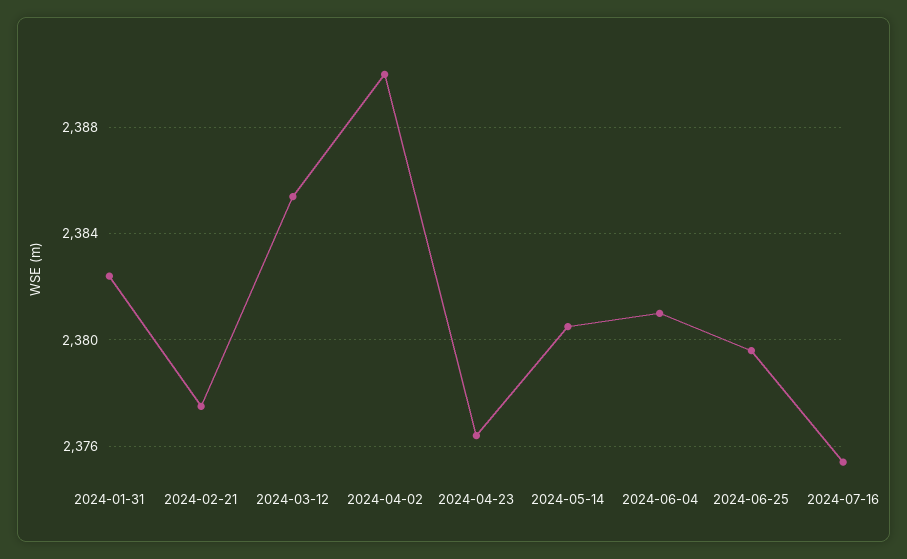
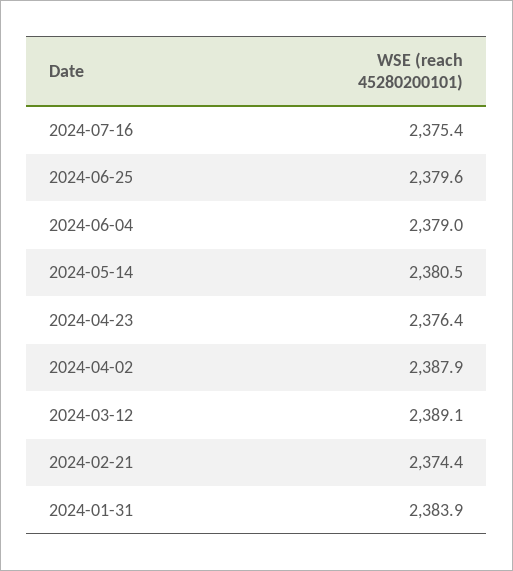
2024-01-31: 2382.5 -> 2383.9
2024-02-21: 2377.5 -> 2374.4
2024-03-12: 2385.5 -> 2389.1
2024-04-02: 2390 -> 2387.9
2024-06-04: 2381 -> 2379

